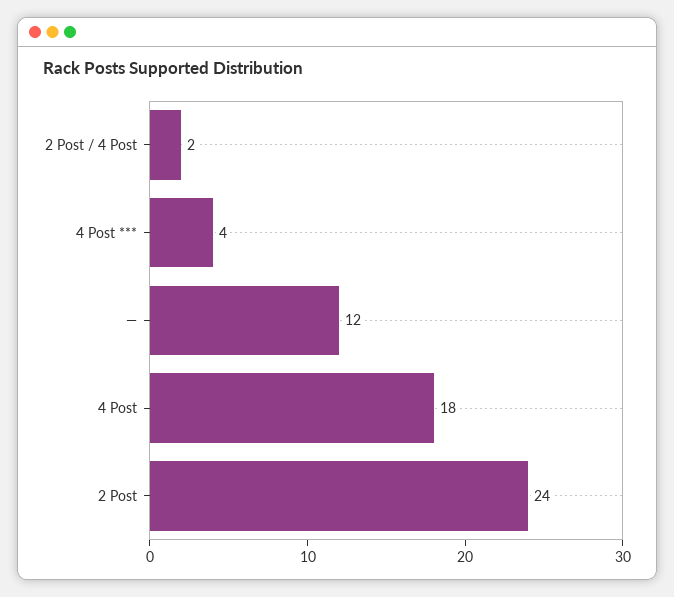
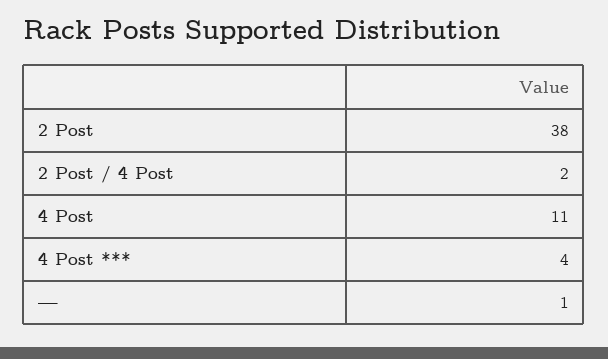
—: 12 -> 1
4 Post: 18 -> 11
2 Post: 24 -> 38

